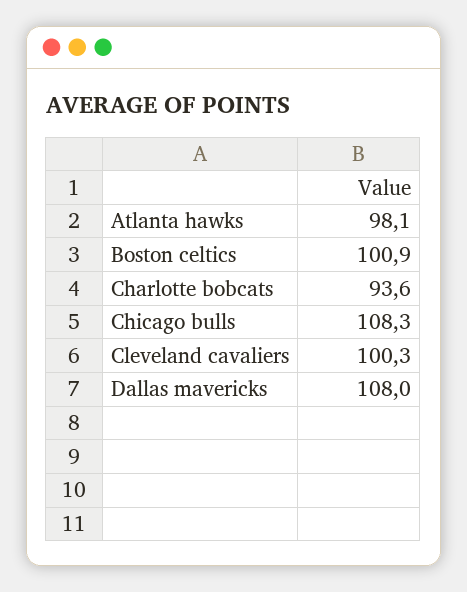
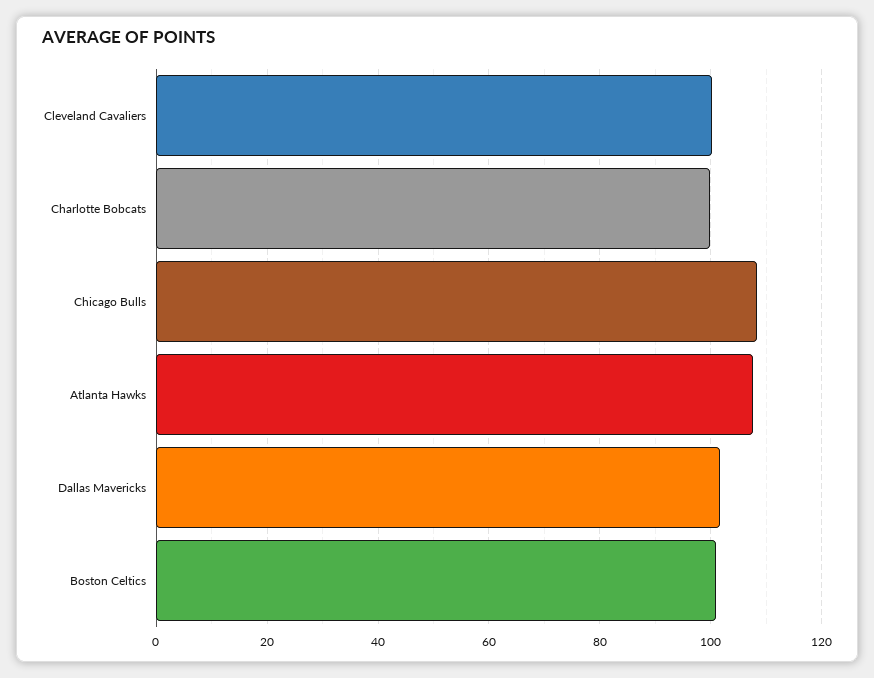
Atlanta hawks: 98.1 -> 108
Charlotte bobcats: 93.6 -> 100
Dallas mavericks: 108 -> 102

